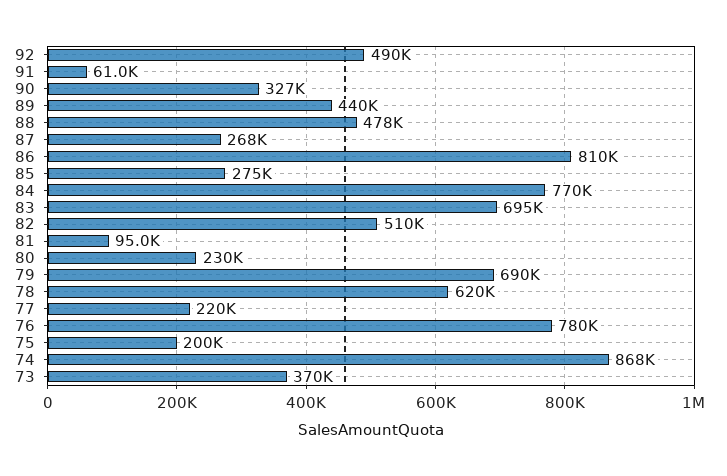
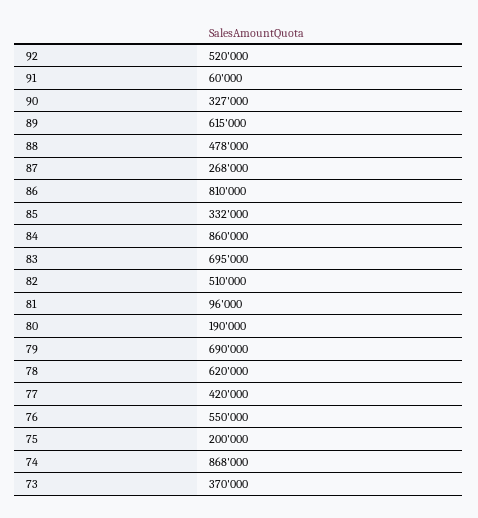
92: 490000 -> 520000
91: 61000 -> 60000
89: 440000 -> 615000
85: 275000 -> 332000
84: 770000 -> 860000
81: 95000 -> 96000
80: 230000 -> 190000
77: 220000 -> 420000
76: 780000 -> 550000

